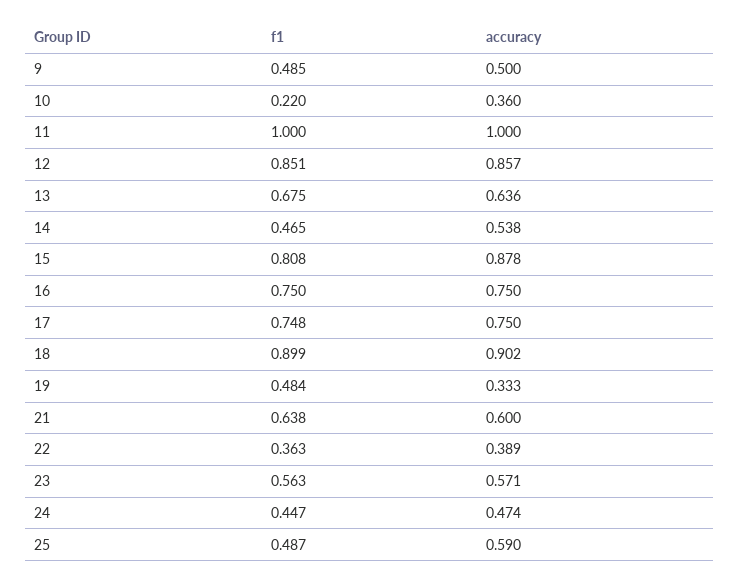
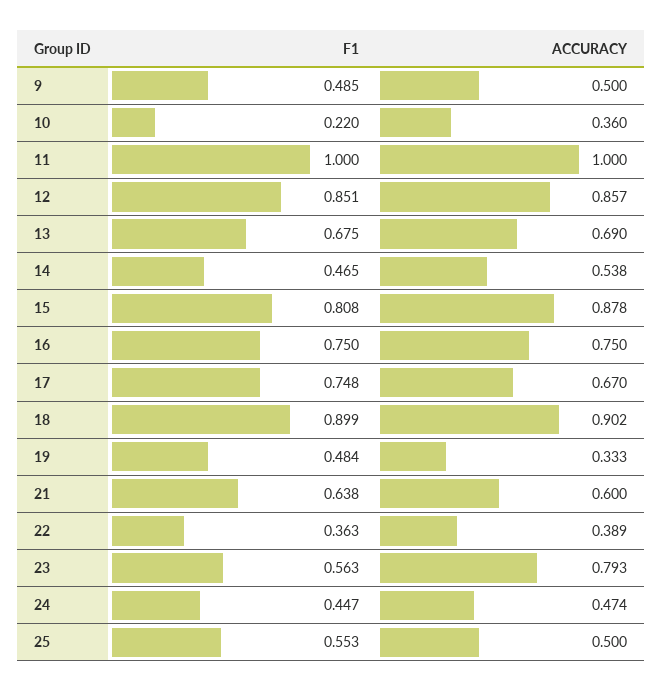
accuracy, 13: 0.636 -> 0.69
accuracy, 17: 0.75 -> 0.67
accuracy, 23: 0.571 -> 0.793
f1, 25: 0.487 -> 0.553
accuracy, 25: 0.59 -> 0.5

